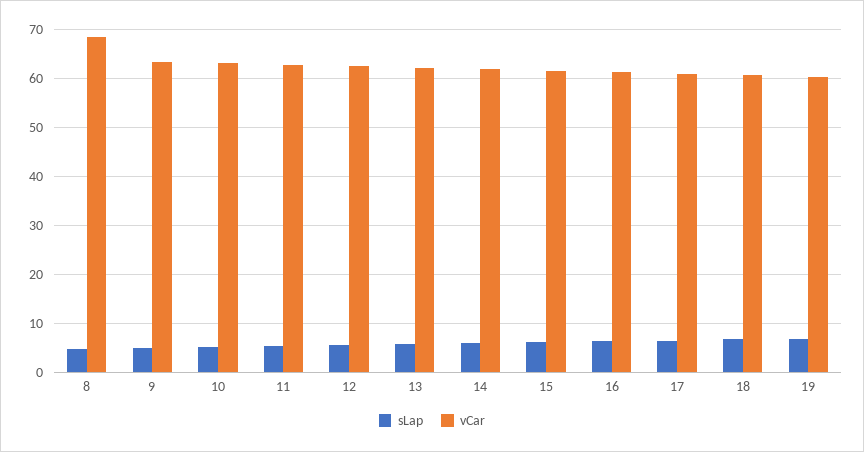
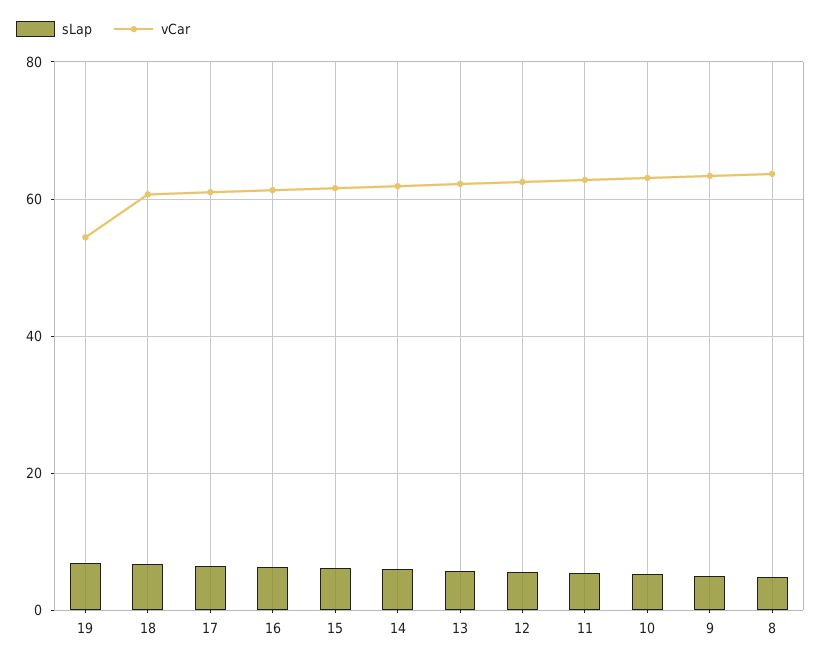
vCar, 8: 68 -> 64
vCar, 19: 60 -> 54

